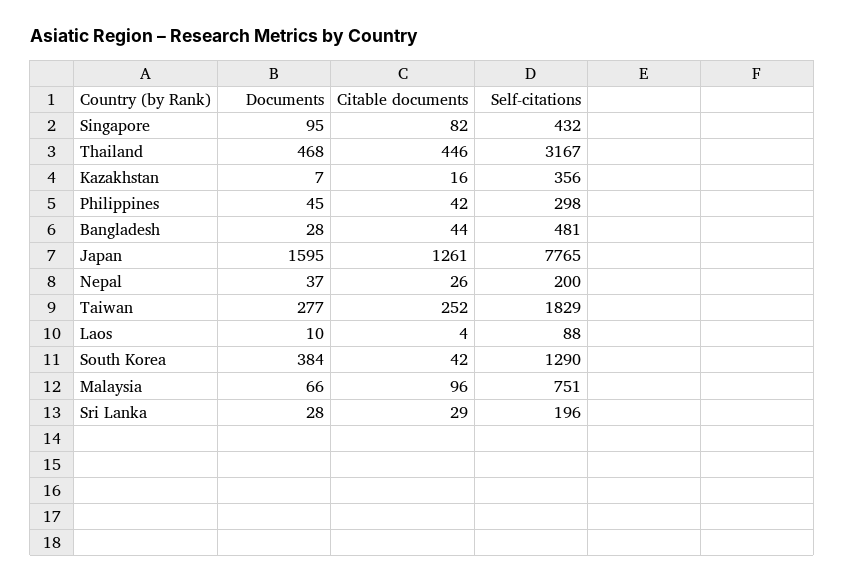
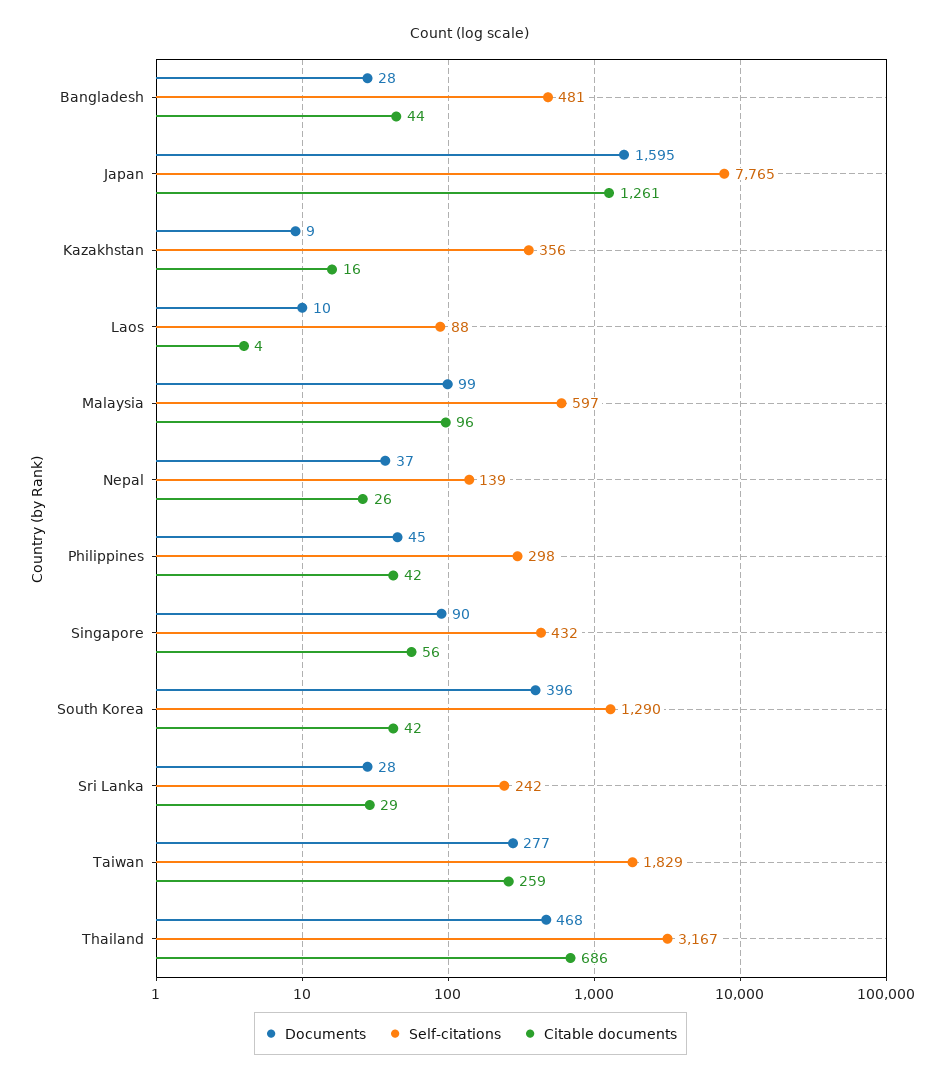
Documents, Singapore: 95 -> 90
Citable documents, Singapore: 82 -> 56
Citable documents, Thailand: 446 -> 686
Documents, Kazakhstan: 7 -> 9
Self-citations, Nepal: 200 -> 139
Citable documents, Taiwan: 252 -> 259
Documents, South Korea: 384 -> 396
Documents, Malaysia: 66 -> 99
Self-citations, Malaysia: 751 -> 597
Self-citations, Sri Lanka: 196 -> 242

